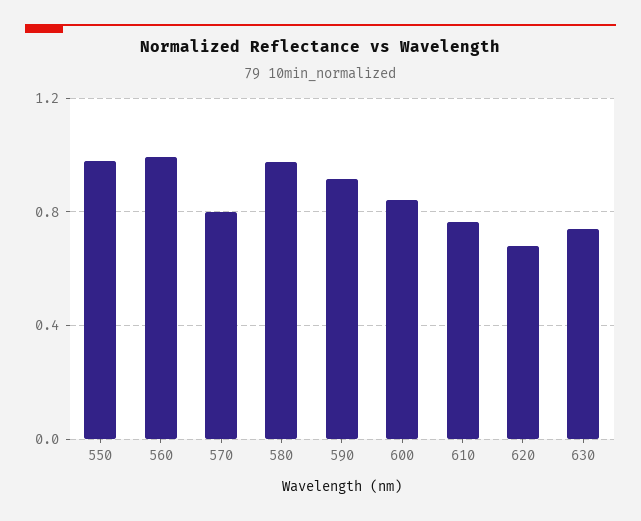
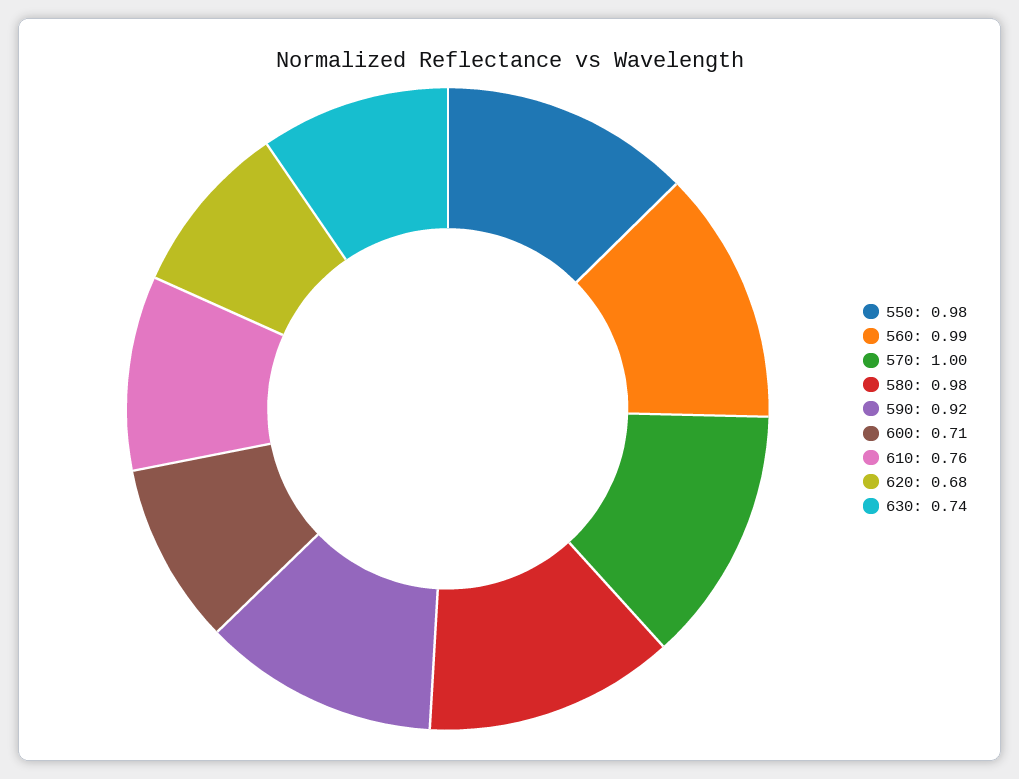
570: 0.8 -> 1
600: 0.85 -> 0.71

